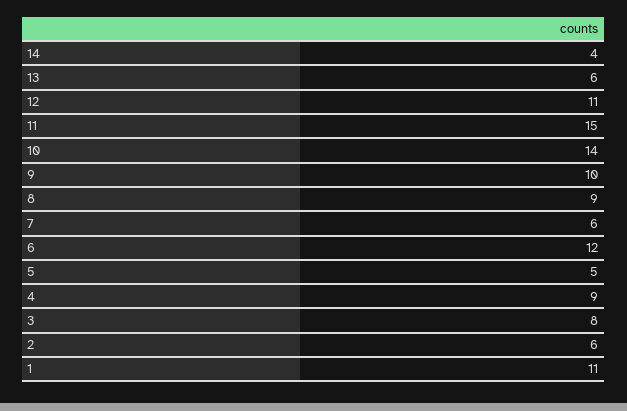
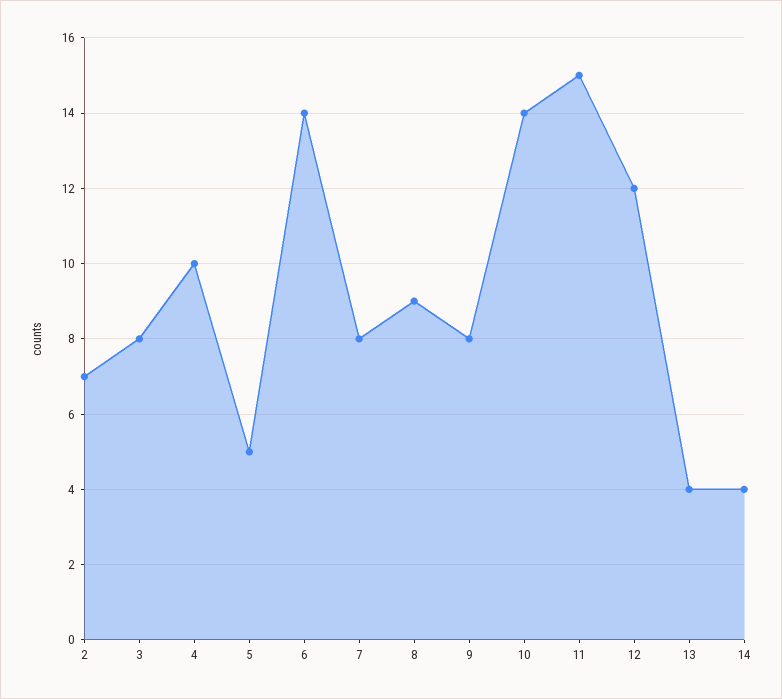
13: 6 -> 4
12: 11 -> 12
9: 10 -> 8
7: 6 -> 8
6: 12 -> 14
4: 9 -> 10
2: 6 -> 7
1: 11 -> none

